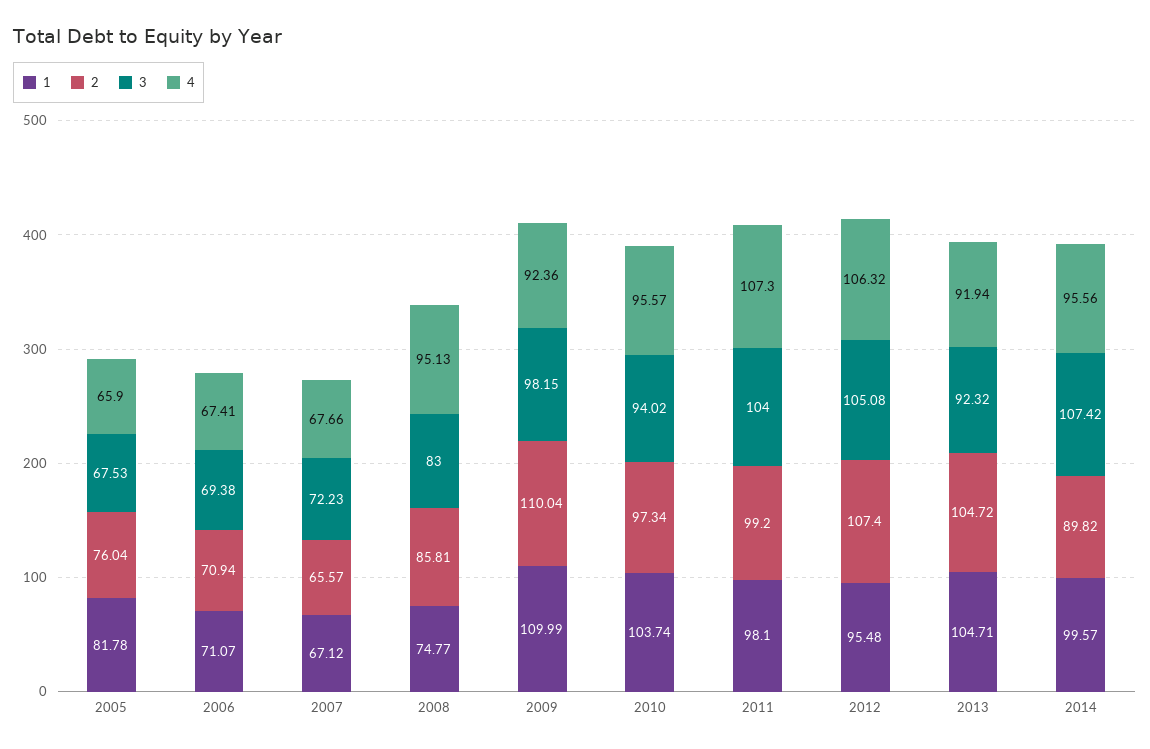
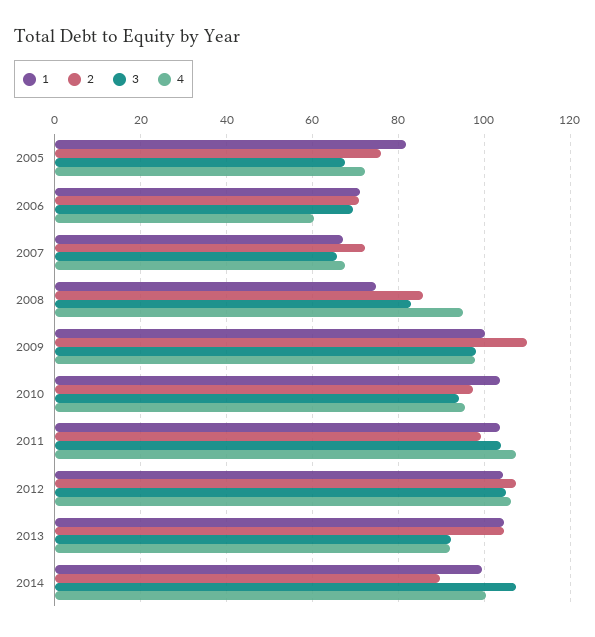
4, 2005: 65.9 -> 72
4, 2006: 67.41 -> 60
2, 2007: 65.57 -> 72
3, 2007: 72.23 -> 66
1, 2009: 109.99 -> 100
4, 2009: 92.36 -> 98
1, 2011: 98.1 -> 104
1, 2012: 95.48 -> 104
4, 2014: 95.56 -> 100

